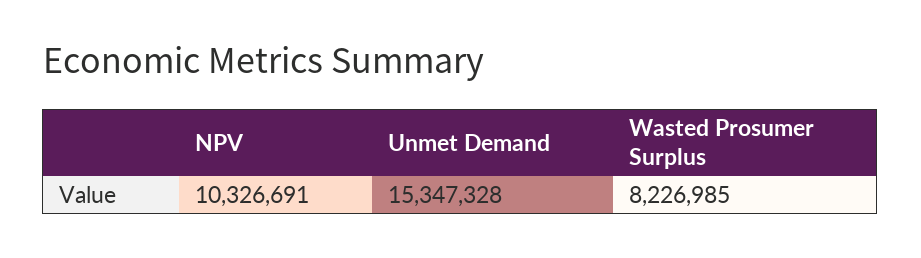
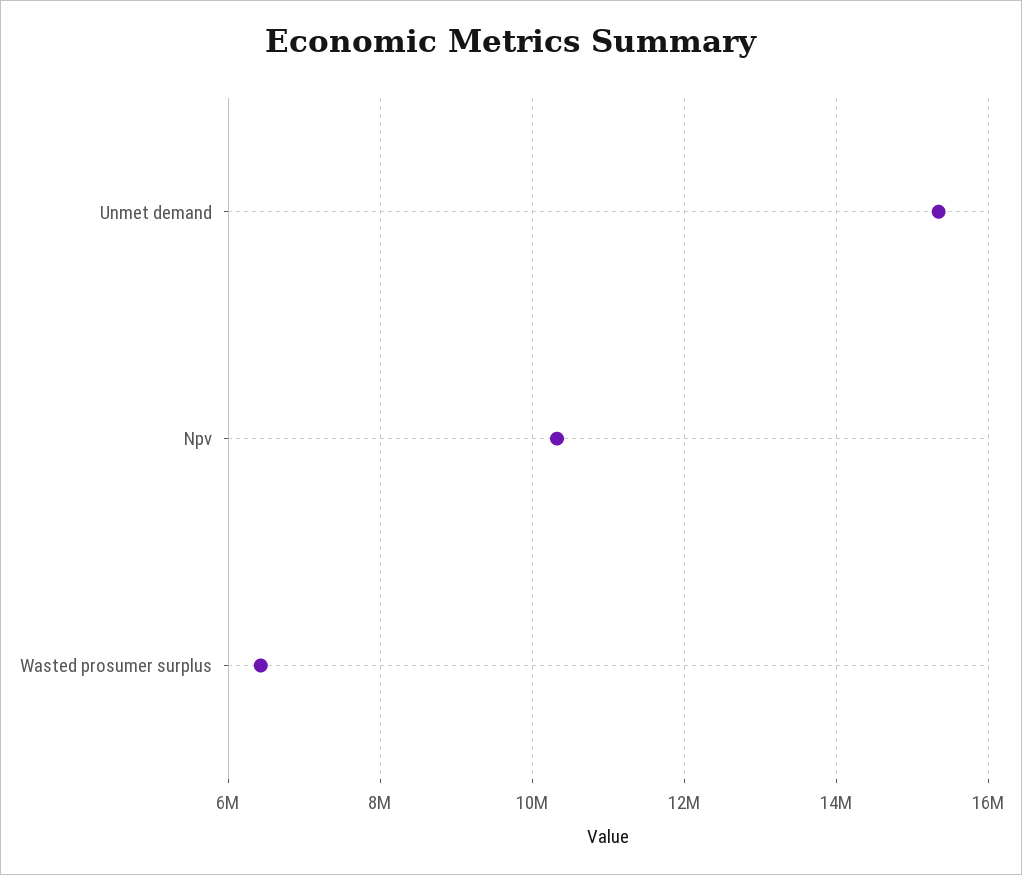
Wasted Prosumer Surplus: 8226985 -> 6400000

